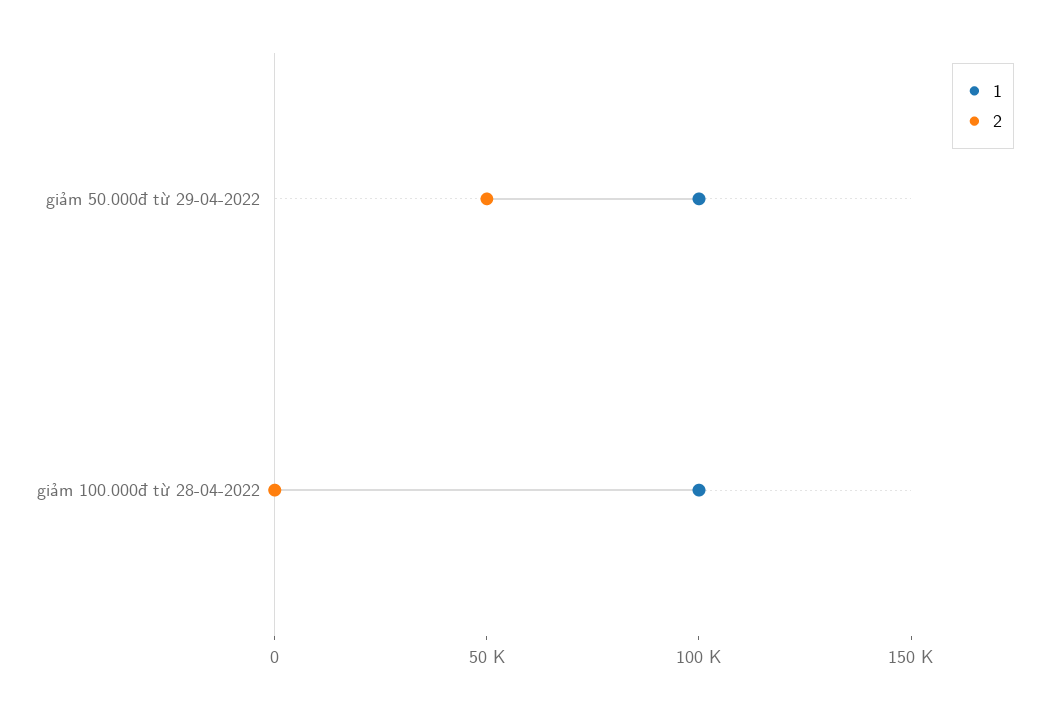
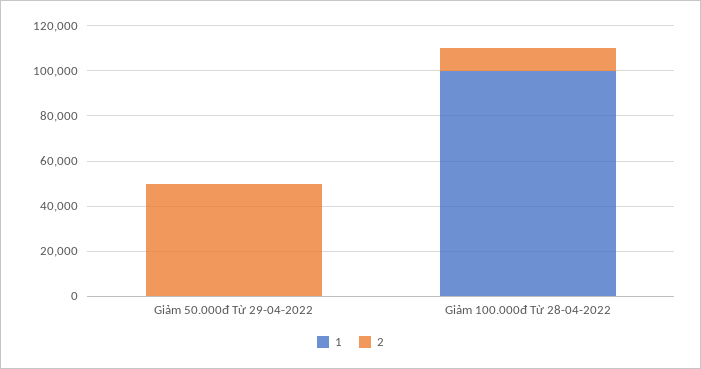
1, giảm 50.000đ từ 29-04-2022: 100000 -> 0
2, giảm 100.000đ từ 28-04-2022: 0 -> 10000

